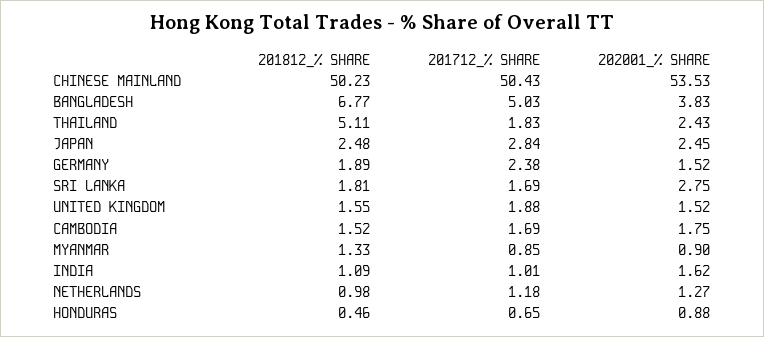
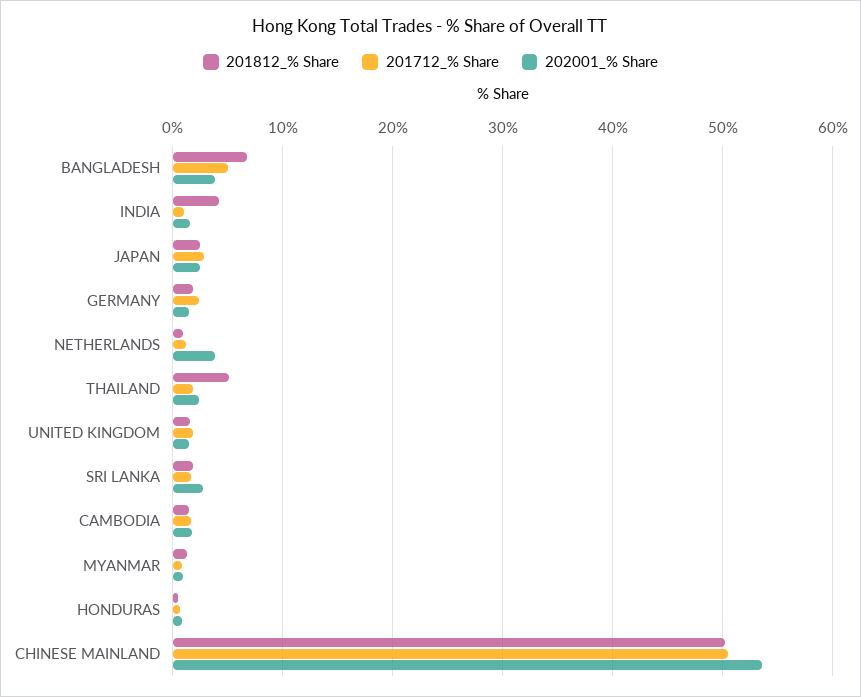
201812_% SHARE, INDIA: 1.09 -> 4
202001_% SHARE, NETHERLANDS: 1.27 -> 4

